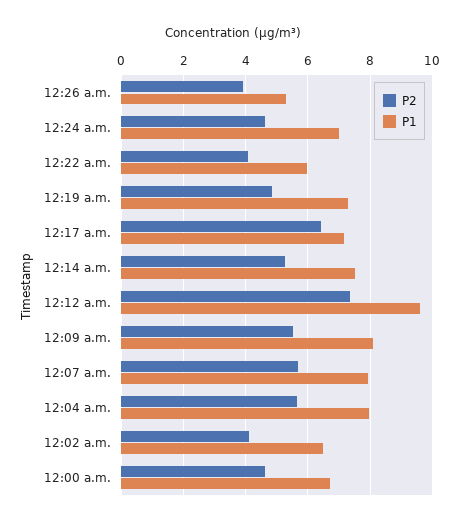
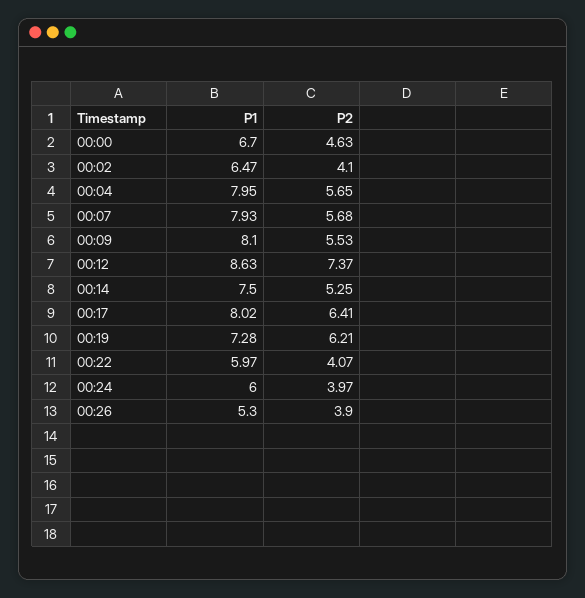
P2, 12:24 a.m.: 4.6 -> 3.97
P1, 12:24 a.m.: 7 -> 6
P2, 12:19 a.m.: 4.8 -> 6.21
P1, 12:17 a.m.: 7.2 -> 8.02
P1, 12:12 a.m.: 9.6 -> 8.63

